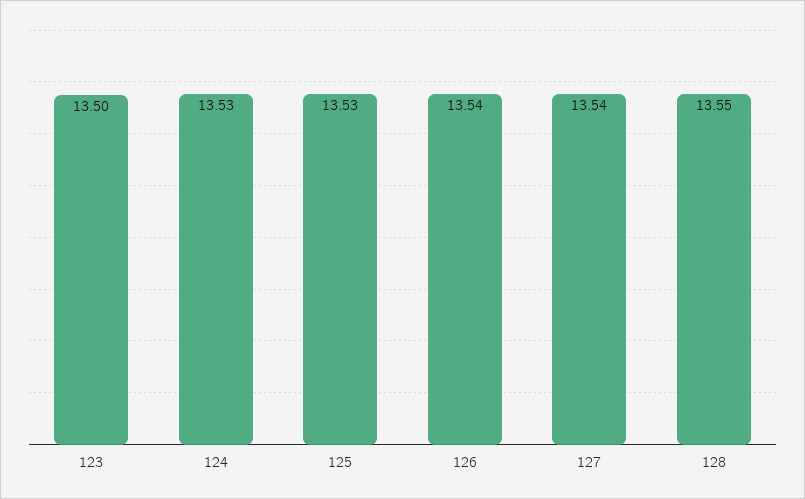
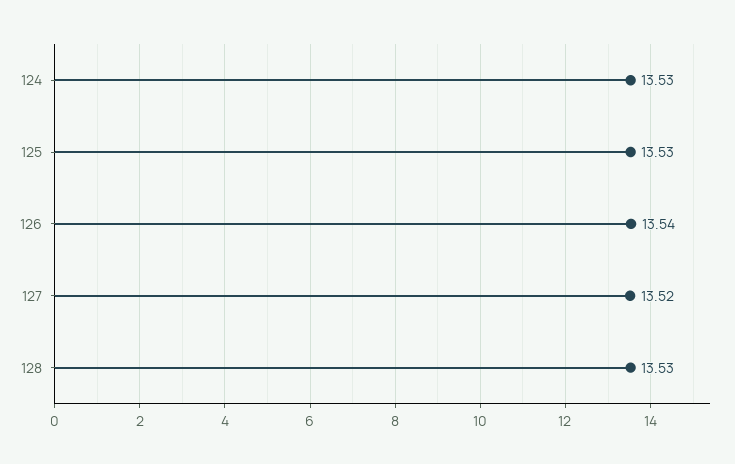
123: 13.5 -> none
127: 13.54 -> 13.52
128: 13.55 -> 13.53

